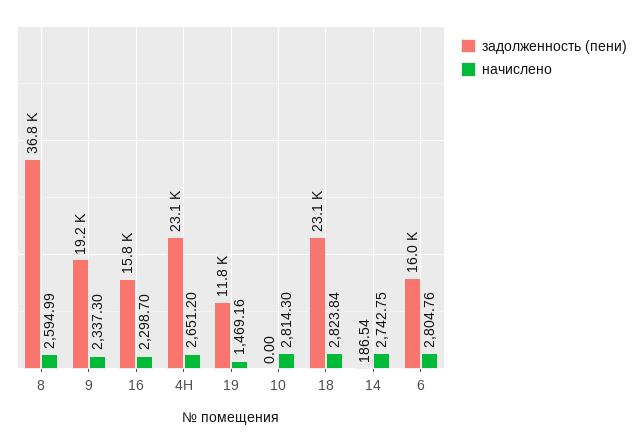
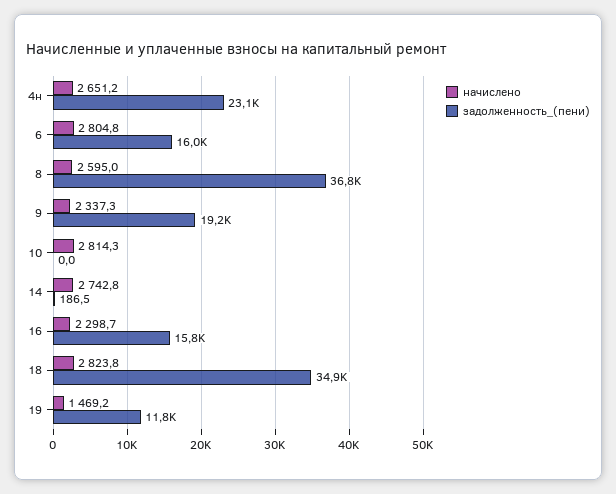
задолженность (пени), 18: 23100 -> 34900

